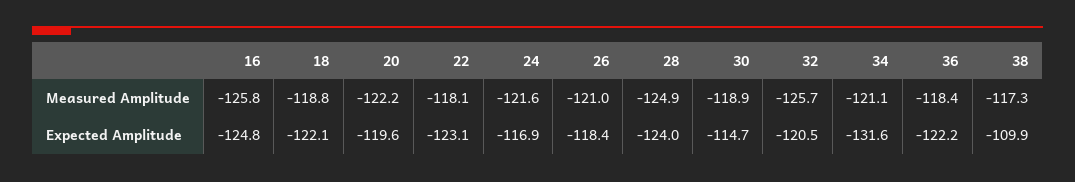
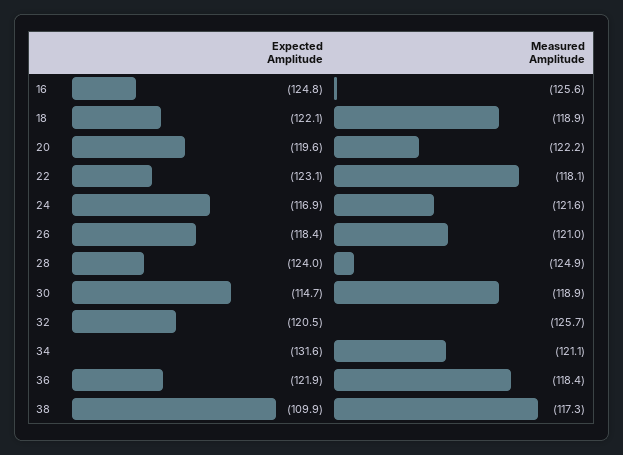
16, Measured Amplitude: -125.8 -> -125.6
18, Measured Amplitude: -118.8 -> -118.9
36, Expected Amplitude: -122.2 -> -121.9

